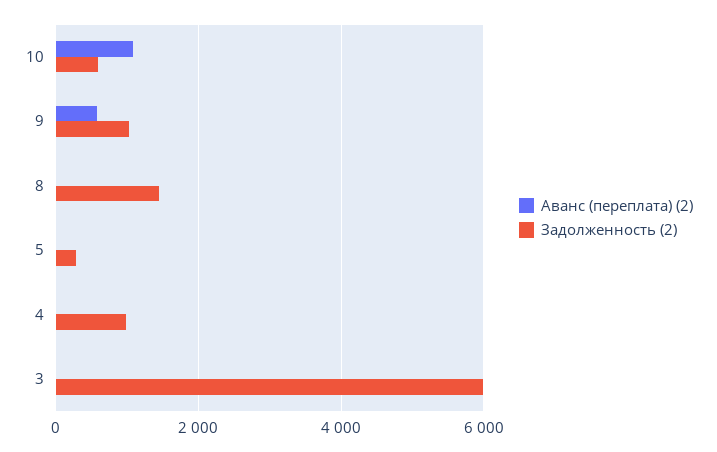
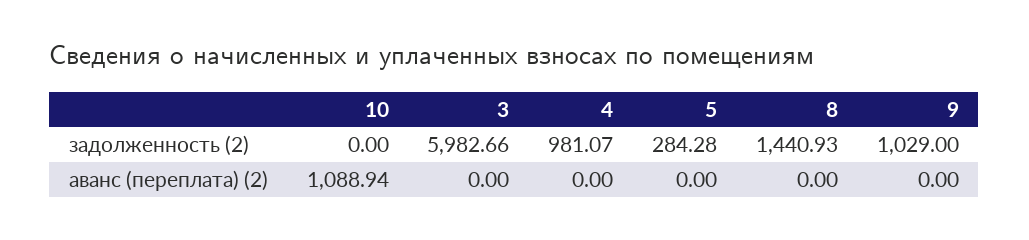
Задолженность (2), 10: 600 -> 0
Аванс (переплата) (2), 9: 600 -> 0

